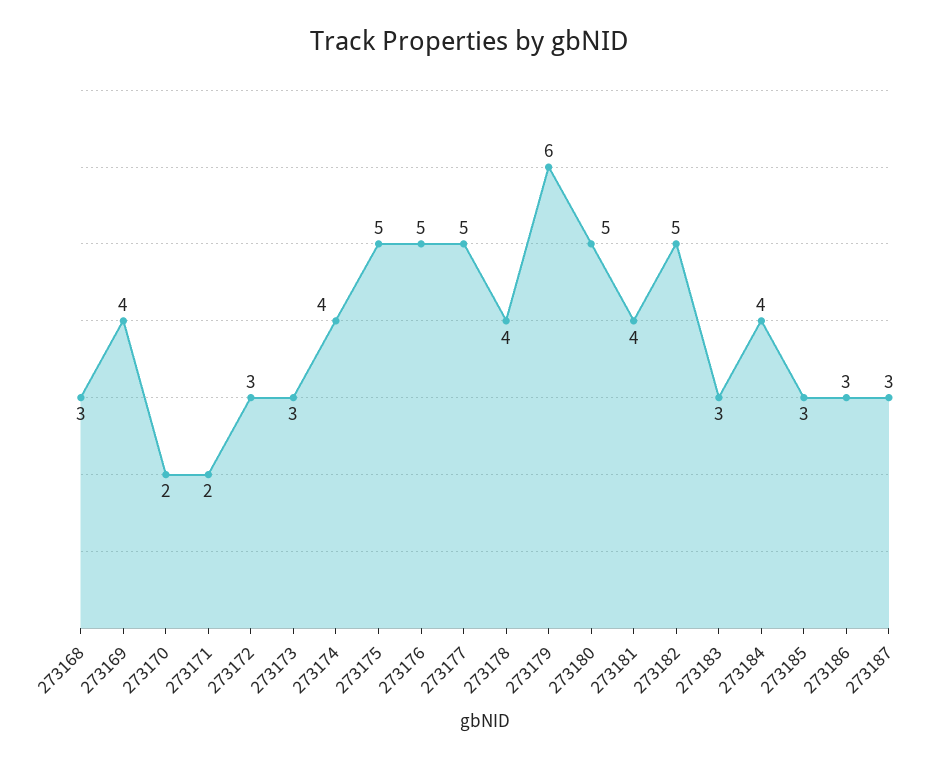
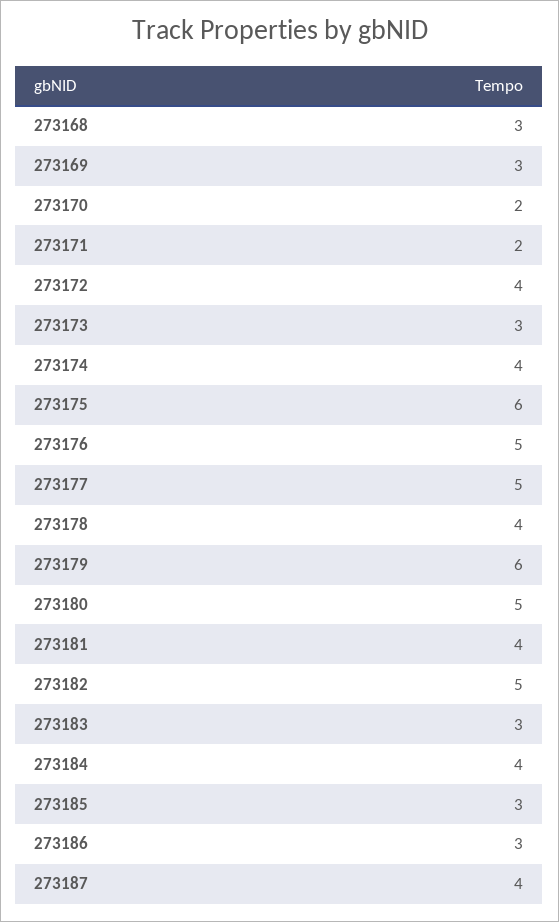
273169: 4 -> 3
273172: 3 -> 4
273175: 5 -> 6
273187: 3 -> 4

